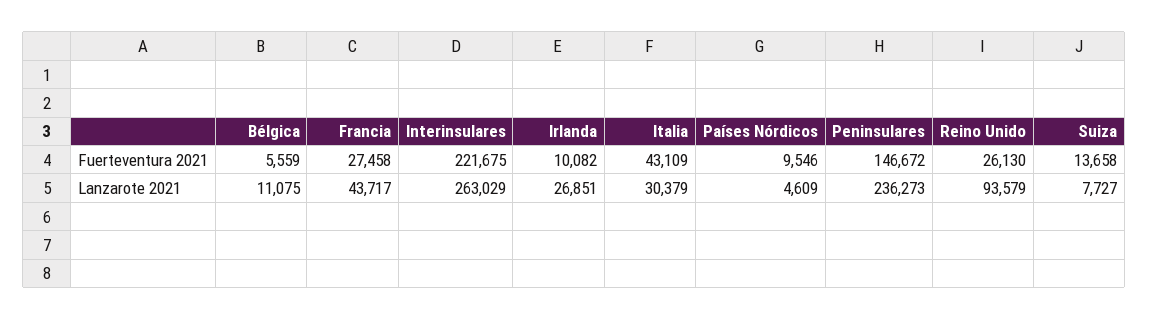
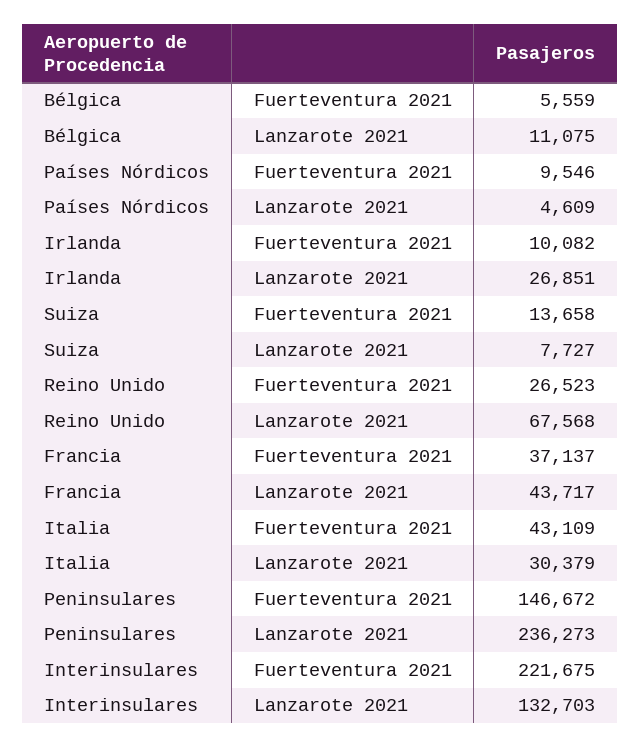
Francia, Fuerteventura 2021: 27458 -> 37137
Reino Unido, Fuerteventura 2021: 26130 -> 26523
Interinsulares, Lanzarote 2021: 263029 -> 132703
Reino Unido, Lanzarote 2021: 93579 -> 67568

